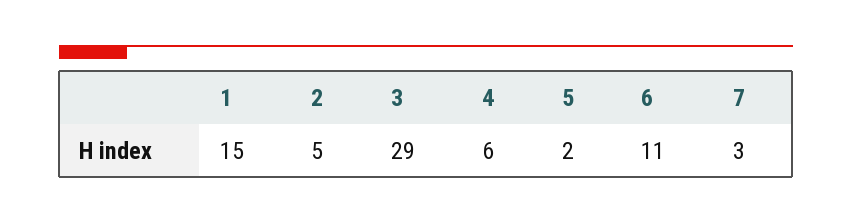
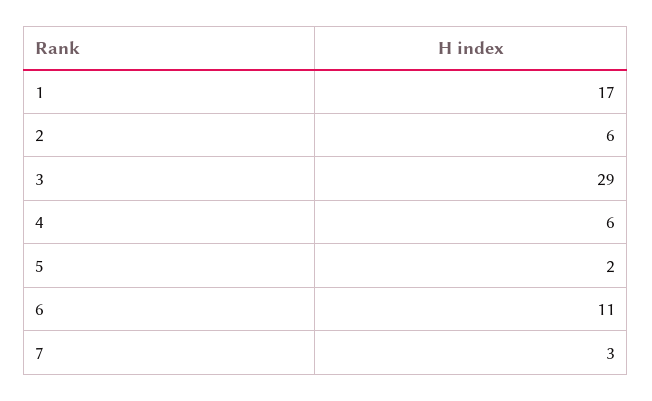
1: 15 -> 17
2: 5 -> 6

